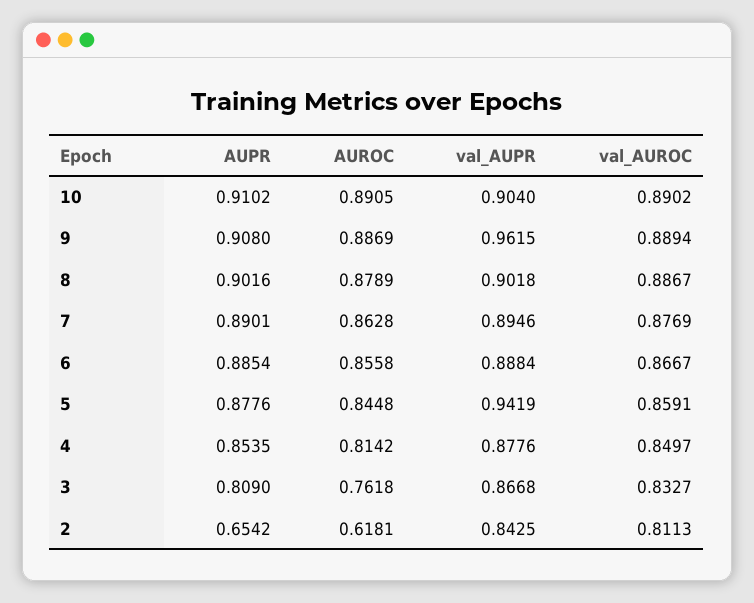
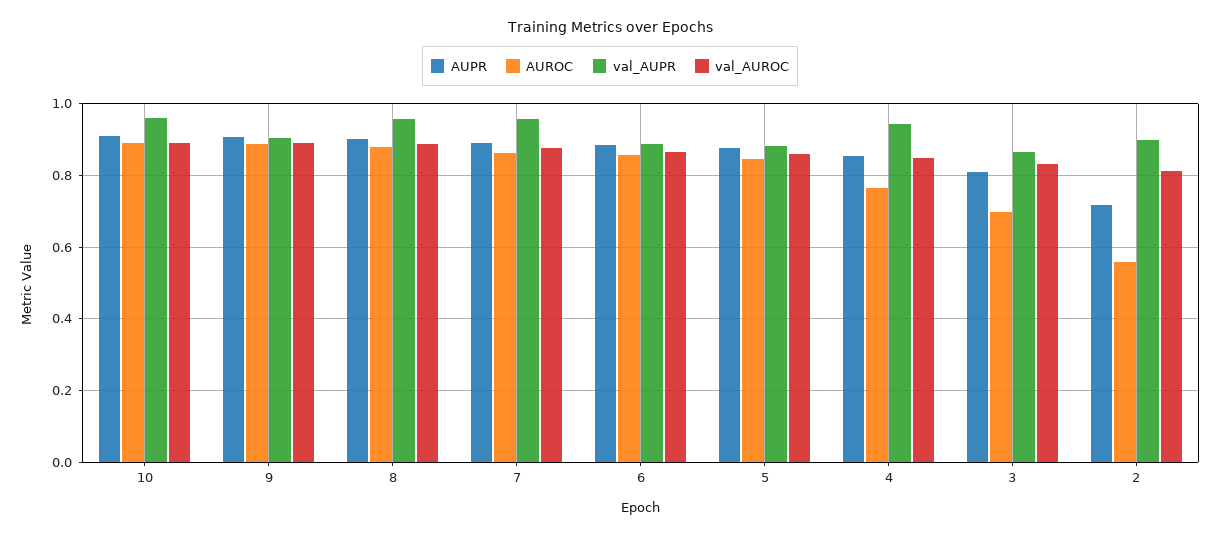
val_AUPR, 10: 0.904 -> 0.96
val_AUPR, 9: 0.9615 -> 0.9
val_AUPR, 8: 0.9018 -> 0.96
val_AUPR, 7: 0.8946 -> 0.96
val_AUPR, 5: 0.9419 -> 0.88
AUROC, 4: 0.8142 -> 0.76
val_AUPR, 4: 0.8776 -> 0.94
AUROC, 3: 0.7618 -> 0.7
AUPR, 2: 0.6542 -> 0.72
AUROC, 2: 0.6181 -> 0.56
val_AUPR, 2: 0.8425 -> 0.9

